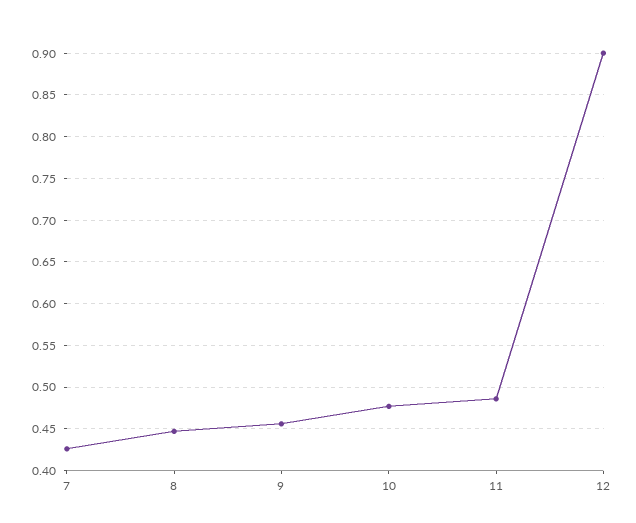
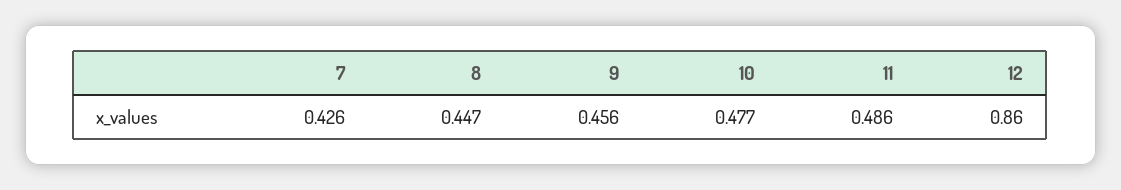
12: 0.9 -> 0.86

